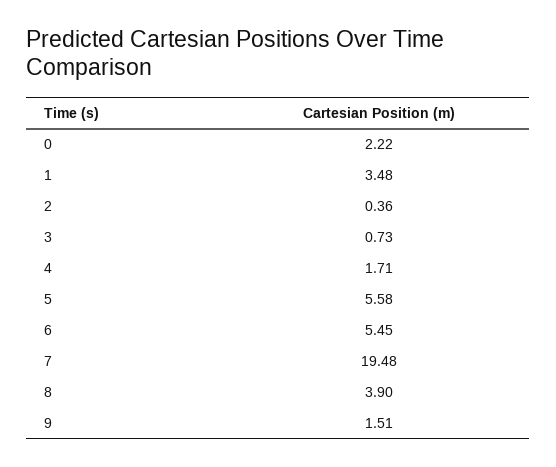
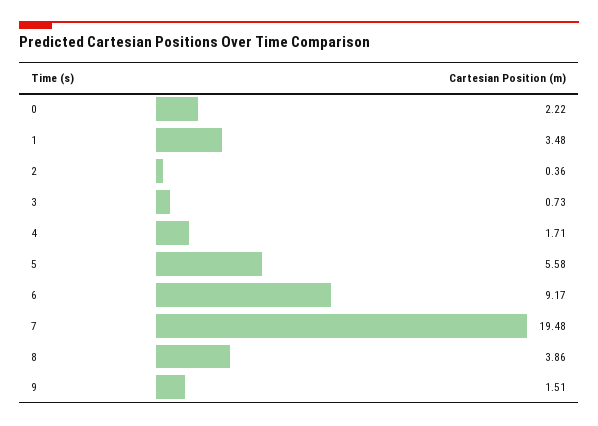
6: 5.45 -> 9.17
8: 3.9 -> 3.86

